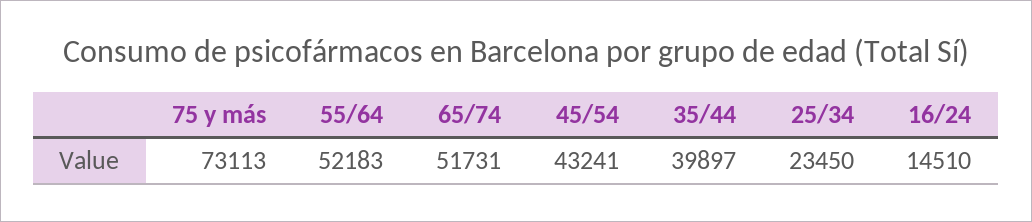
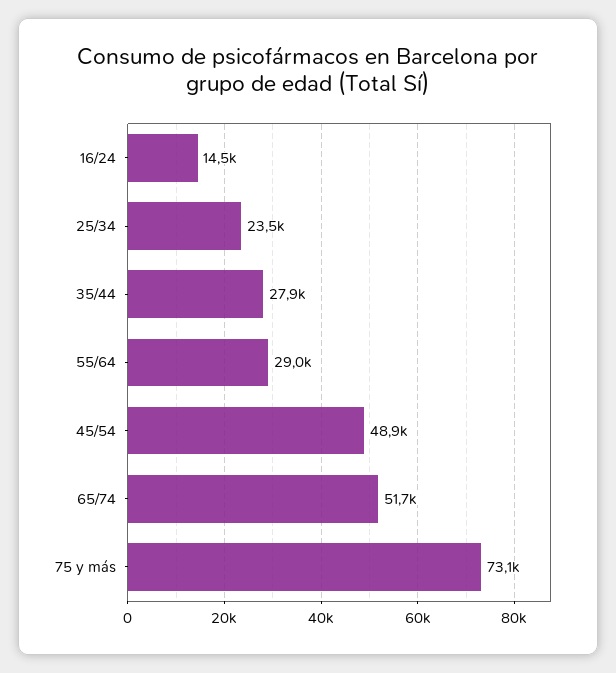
55/64: 52183 -> 29000
45/54: 43241 -> 48900
35/44: 39897 -> 27900

